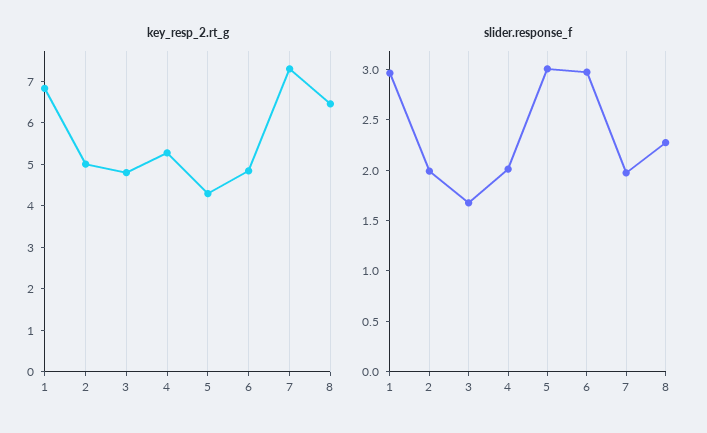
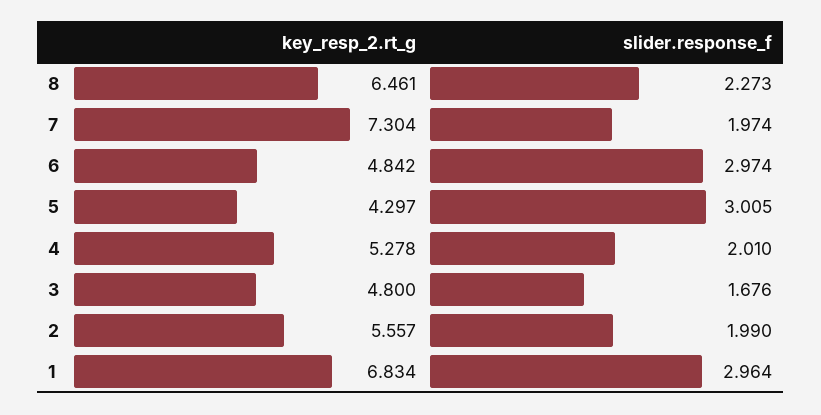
key_resp_2.rt_g, 2: 5 -> 5.557

